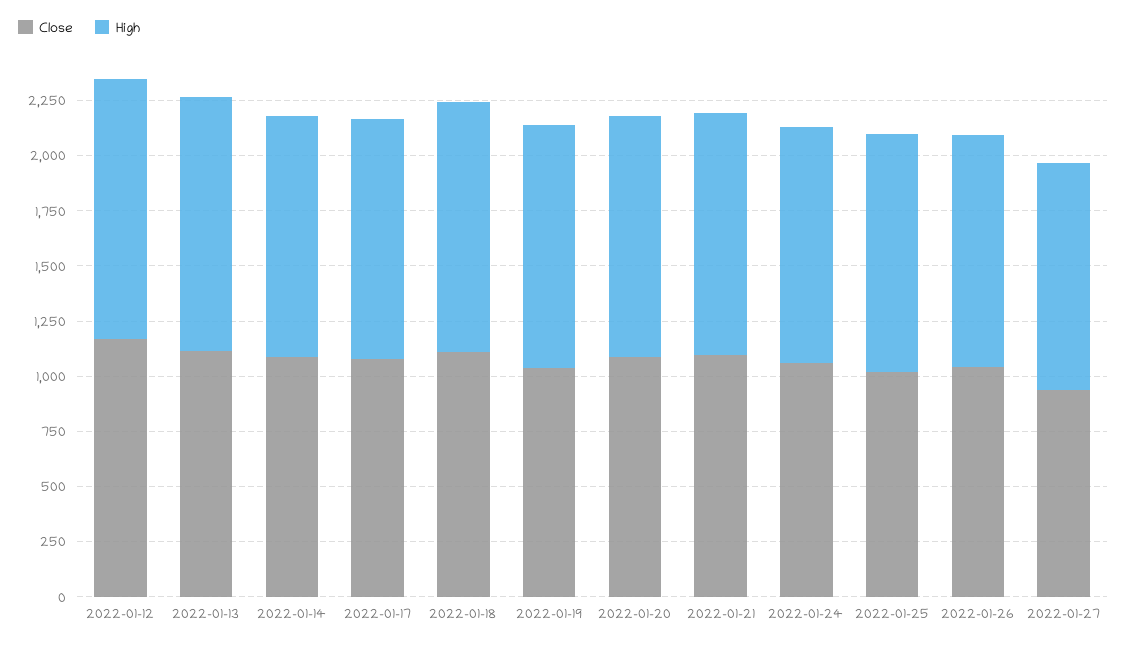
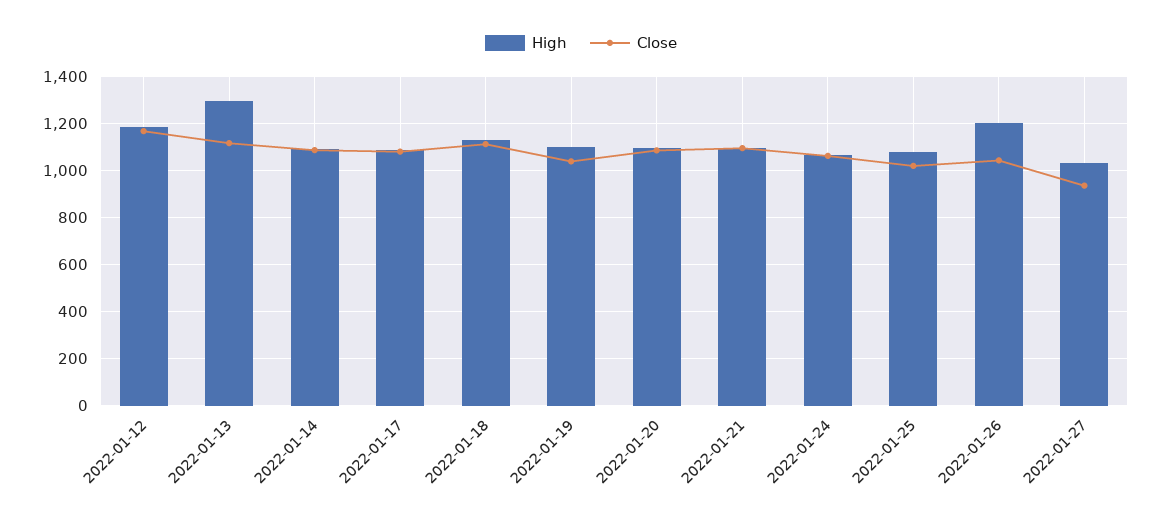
High, 2022-01-13: 1150 -> 1300
High, 2022-01-26: 1050 -> 1200

